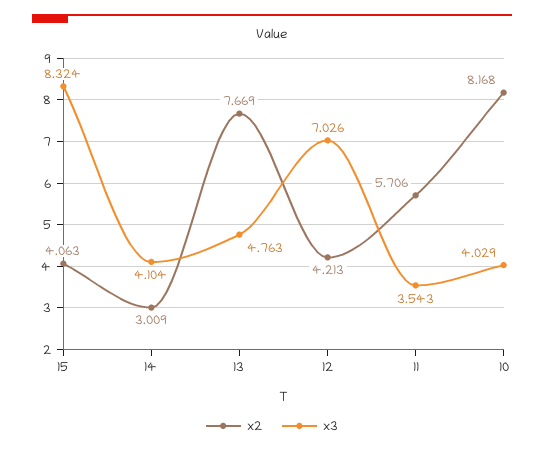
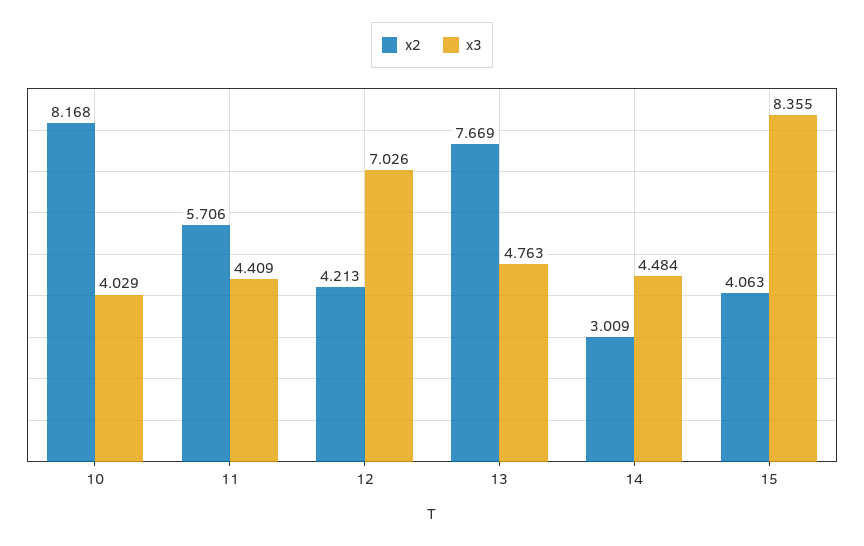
x3, 15: 8.324 -> 8.355
x3, 14: 4.104 -> 4.484
x3, 11: 3.543 -> 4.409

